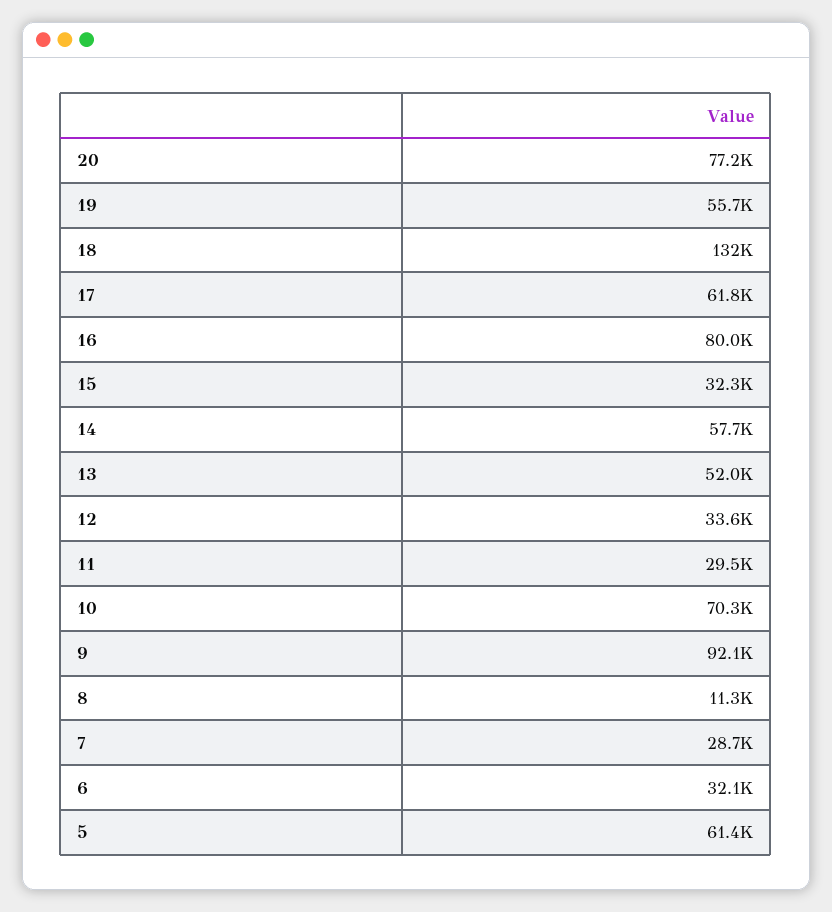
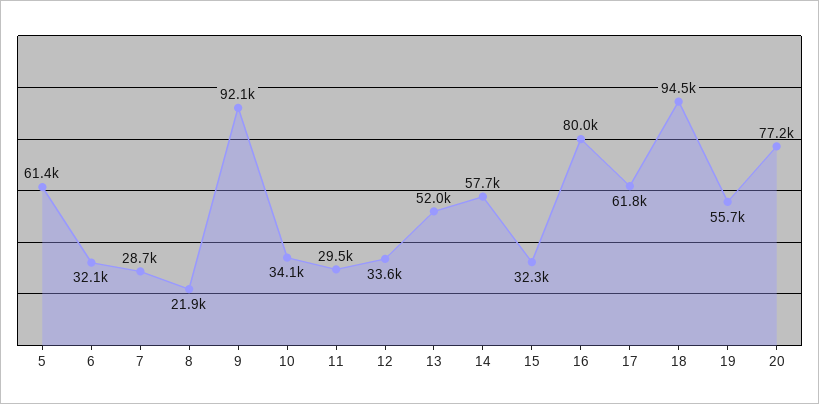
18: 132000 -> 94500
10: 70300 -> 34100
8: 11300 -> 21900

